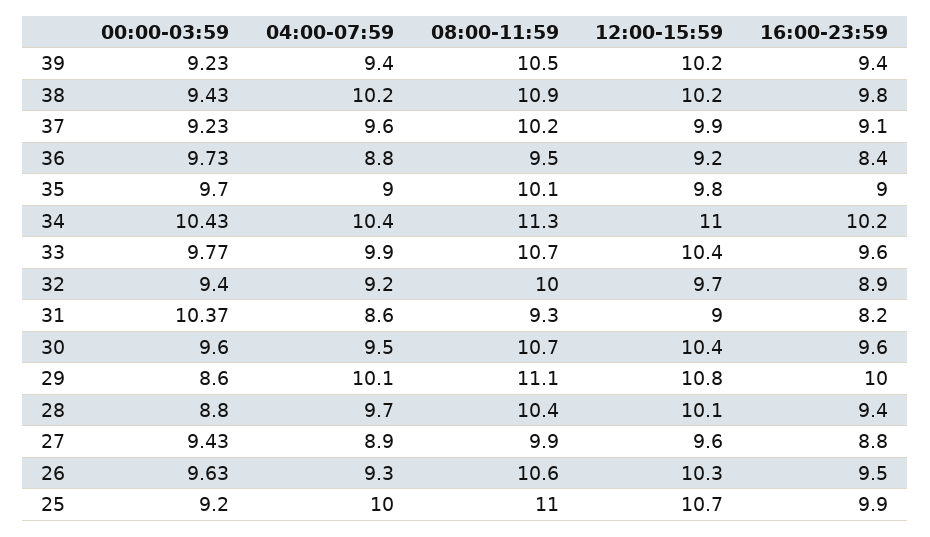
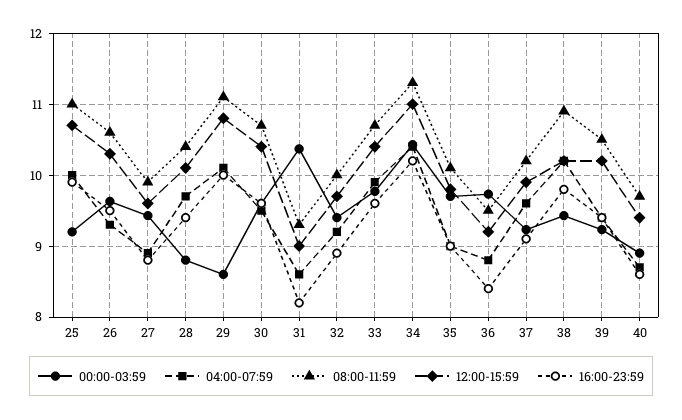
00:00-03:59, 40: none -> 8.9
04:00-07:59, 40: none -> 8.7
08:00-11:59, 40: none -> 9.7
12:00-15:59, 40: none -> 9.4
16:00-23:59, 40: none -> 8.6

